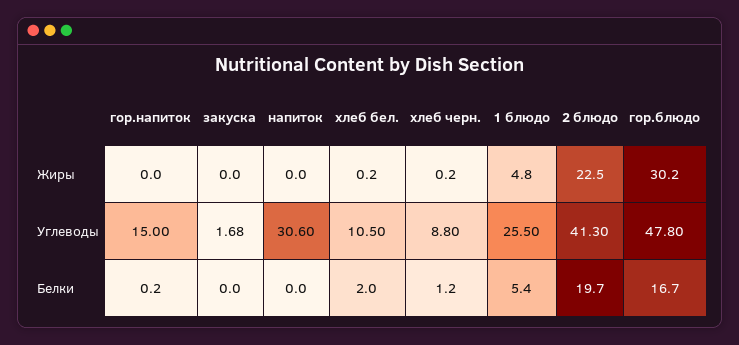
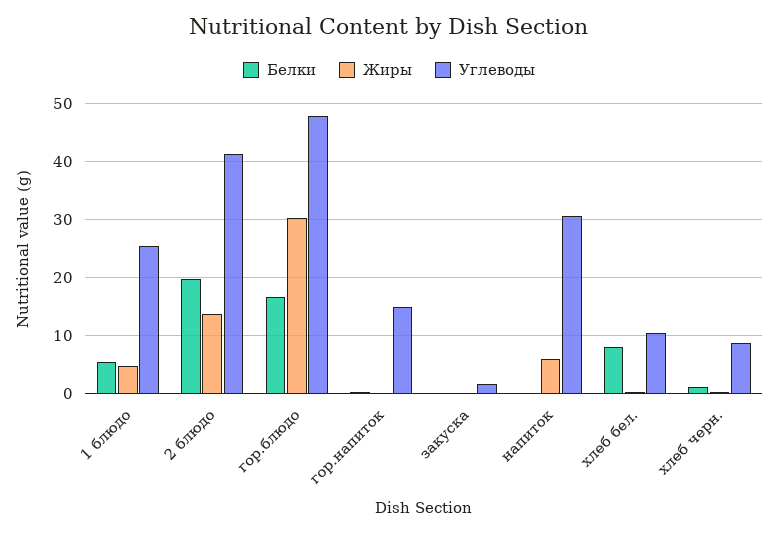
Жиры, напиток: 0 -> 6
Жиры, 2 блюдо: 22.5 -> 14
Белки, хлеб бел.: 2 -> 8

